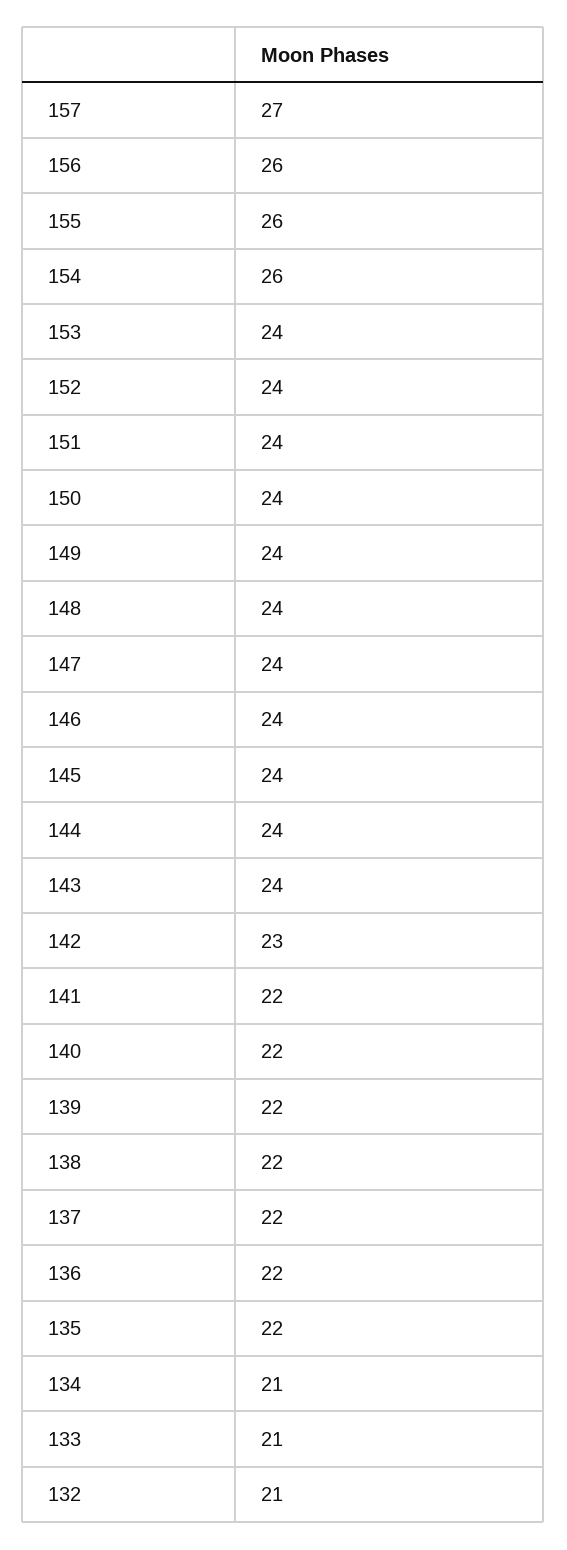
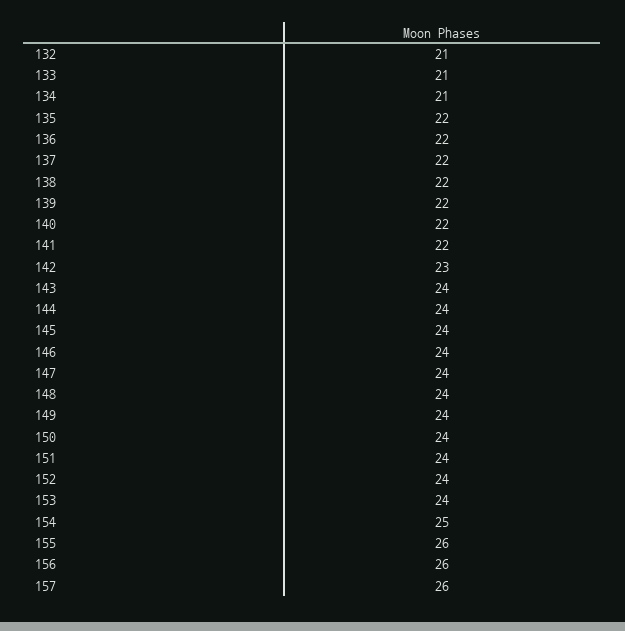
157: 27 -> 26
154: 26 -> 25

